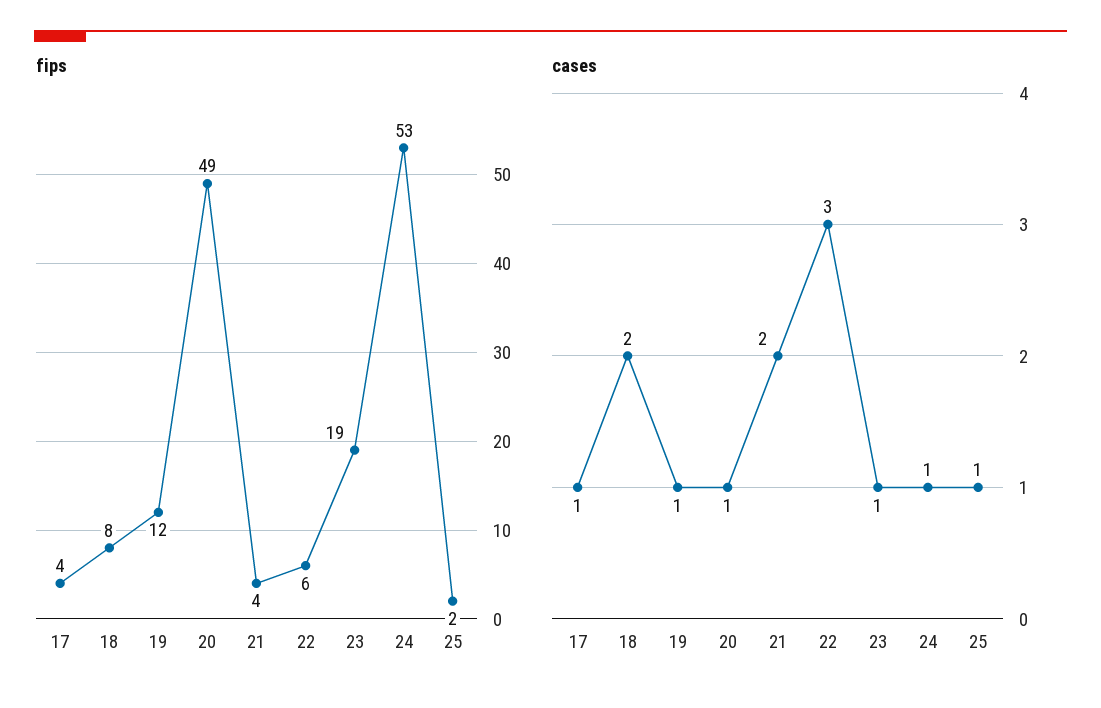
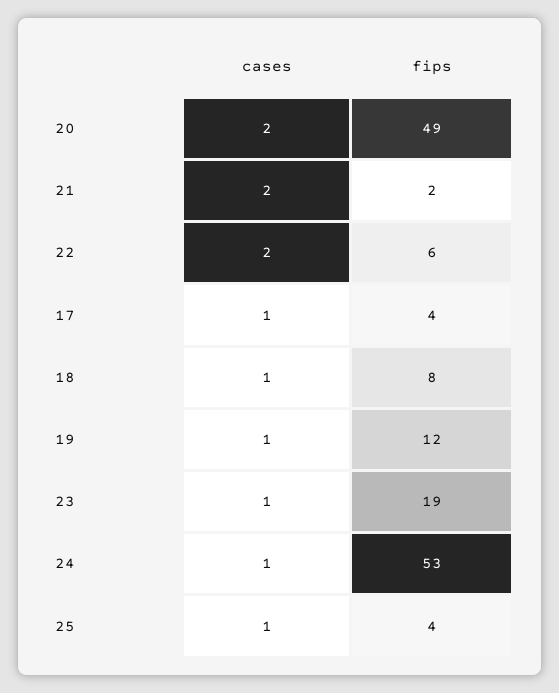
fips, 21: 4 -> 2
fips, 25: 2 -> 4
cases, 18: 2 -> 1
cases, 20: 1 -> 2
cases, 22: 3 -> 2

